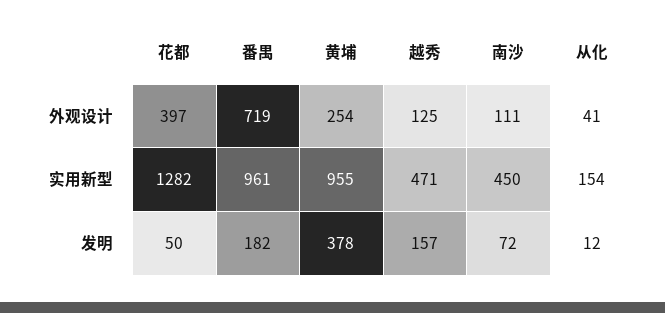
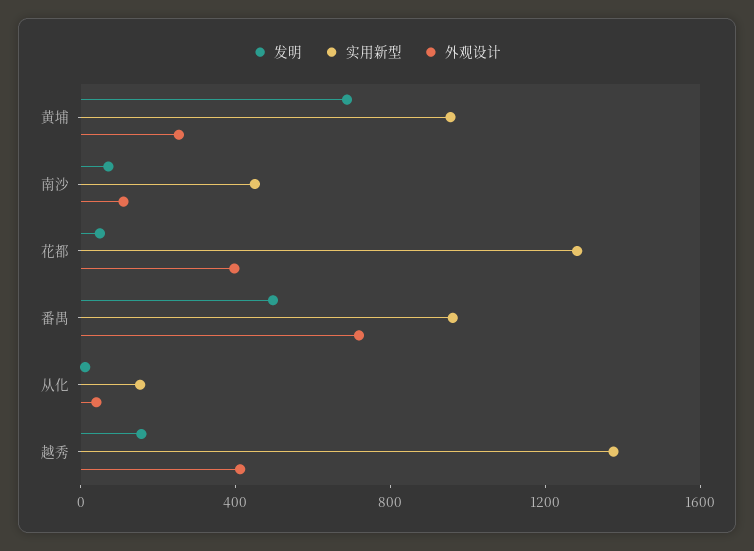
外观设计, 越秀: 125 -> 400
实用新型, 越秀: 471 -> 1400
发明, 番禺: 182 -> 500
发明, 黄埔: 378 -> 700

